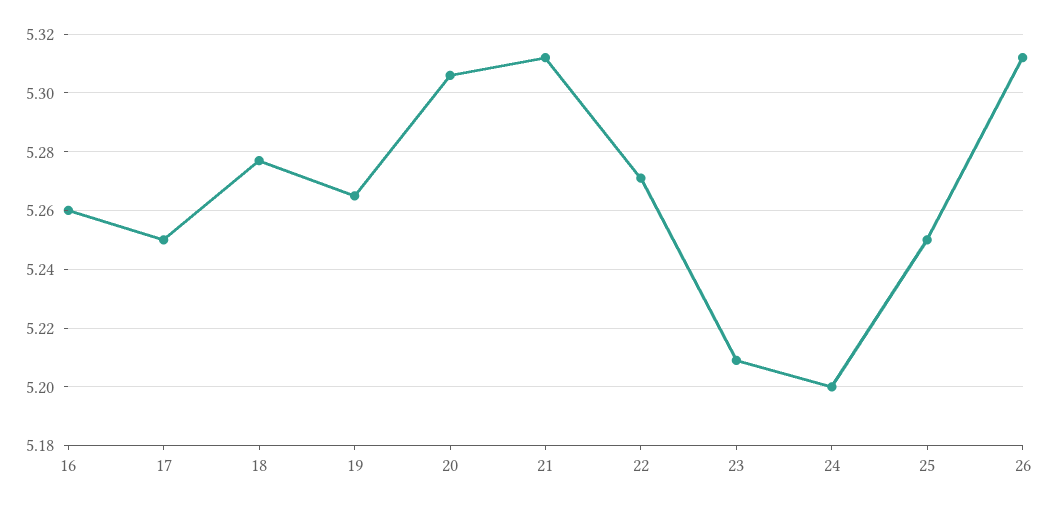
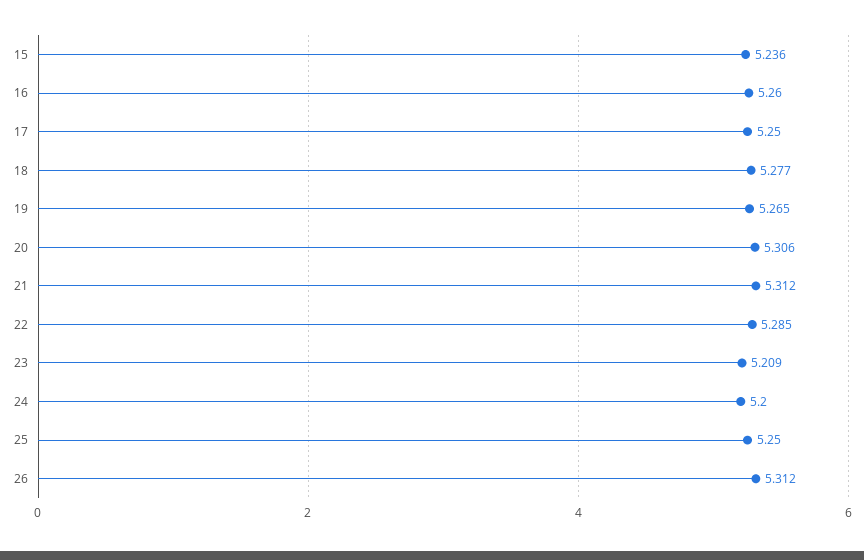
22: 5.27 -> 5.285
15: none -> 5.236

